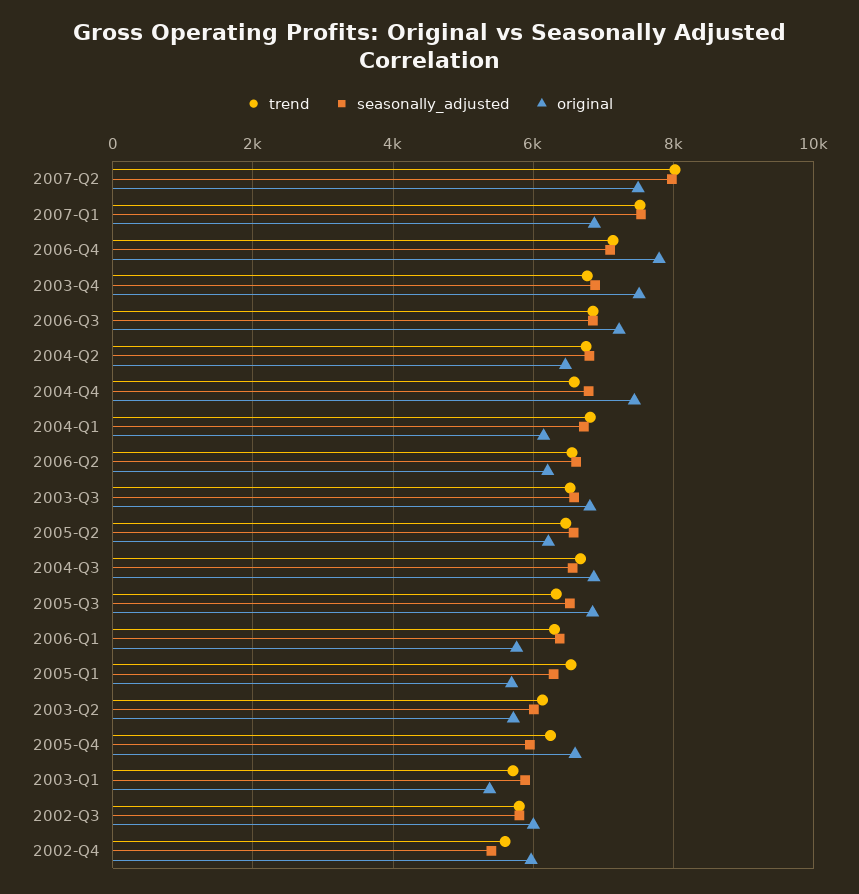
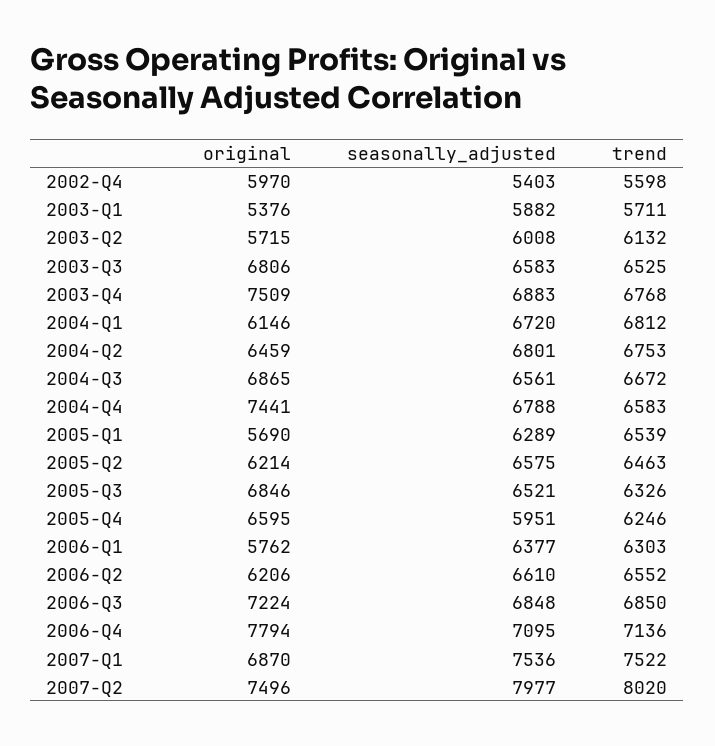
trend, 2002-Q3: 5800 -> none
seasonally_adjusted, 2002-Q3: 5800 -> none
original, 2002-Q3: 6000 -> none

